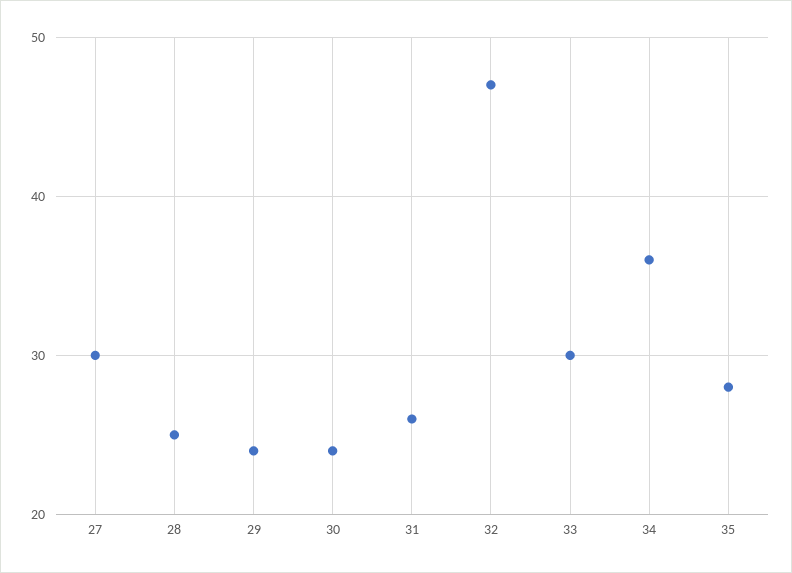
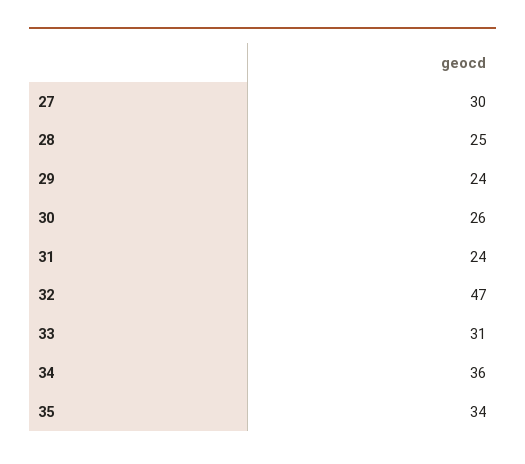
30: 24 -> 26
31: 26 -> 24
33: 30 -> 31
35: 28 -> 34

